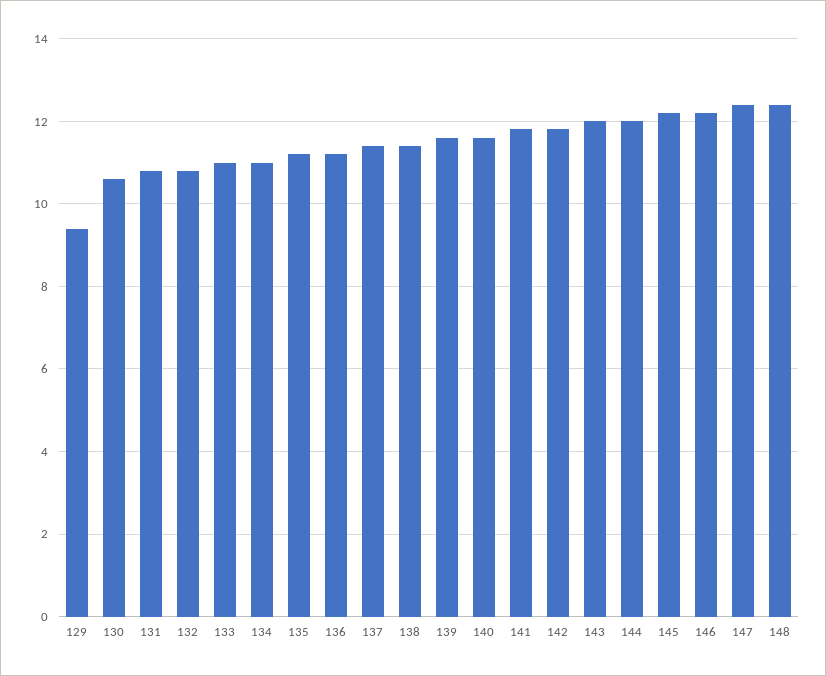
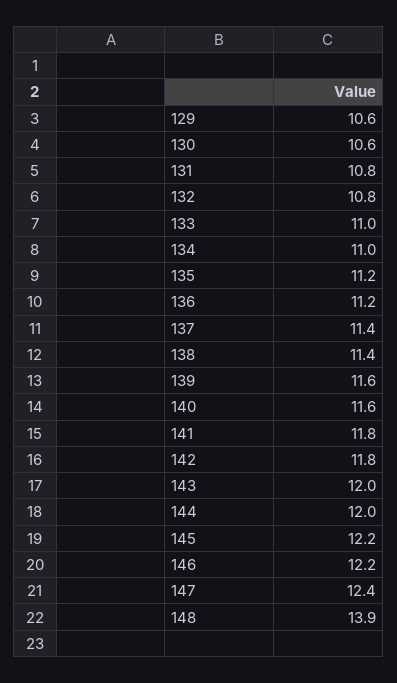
129: 9.5 -> 10.6
148: 12.5 -> 13.9

